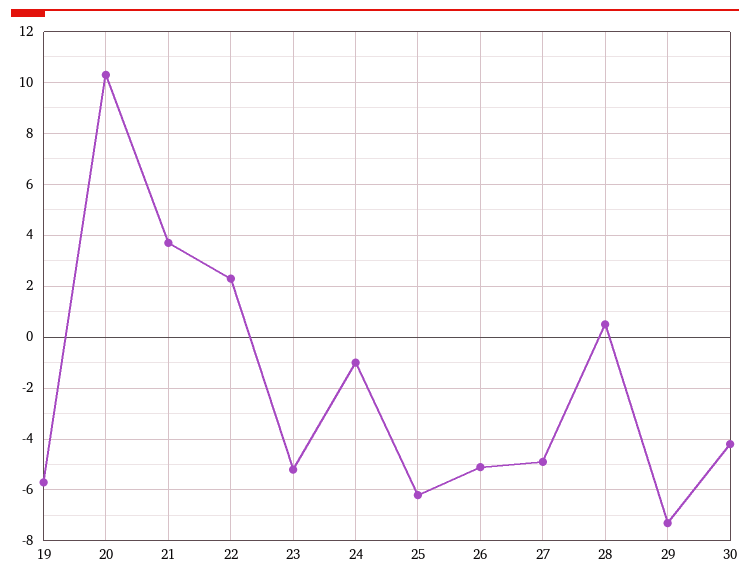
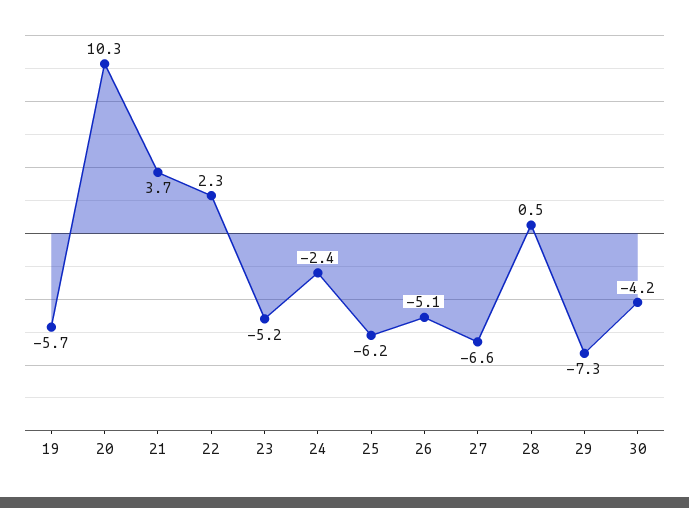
24: -1 -> -2.4
27: -5 -> -6.6

